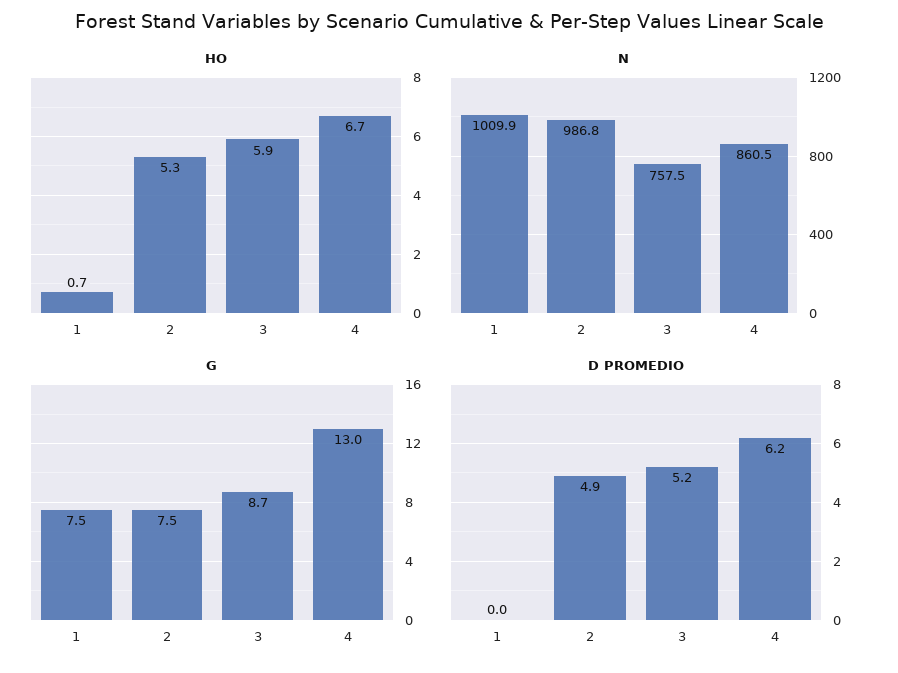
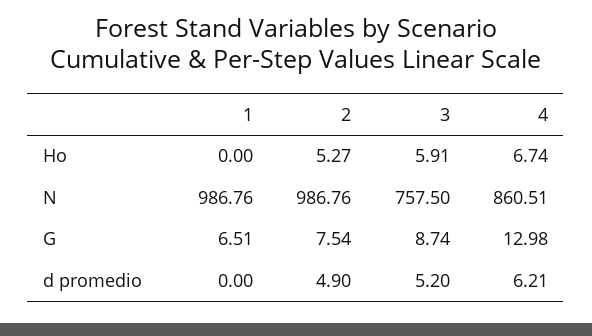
HO, 1: 0.7 -> 0
N, 1: 1009.9 -> 986.76
G, 1: 7.5 -> 6.51

